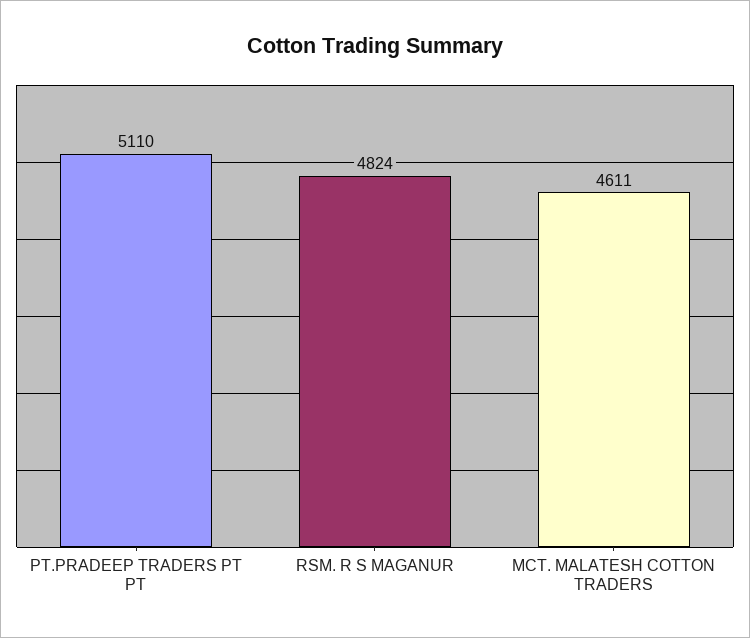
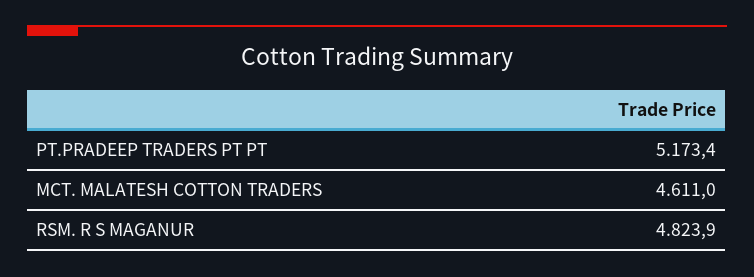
PT.PRADEEP TRADERS PT PT: 5110 -> 5173.4

